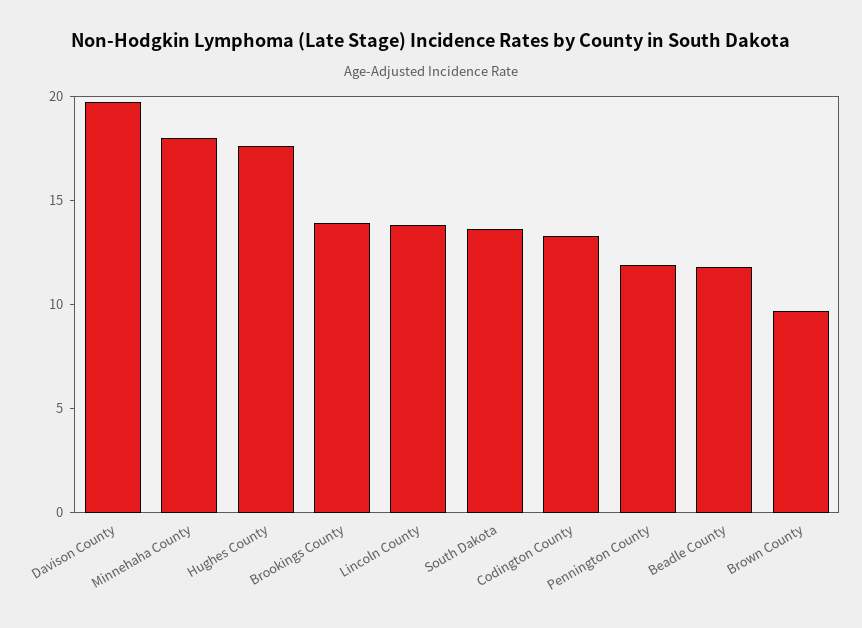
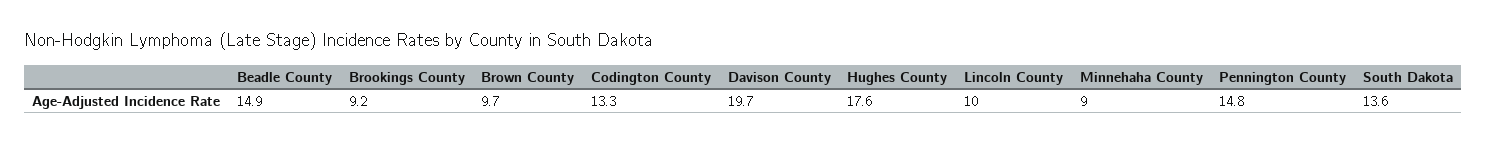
Minnehaha County: 18 -> 9
Brookings County: 14 -> 9.2
Lincoln County: 14 -> 10
Pennington County: 12 -> 14.8
Beadle County: 12 -> 14.9

